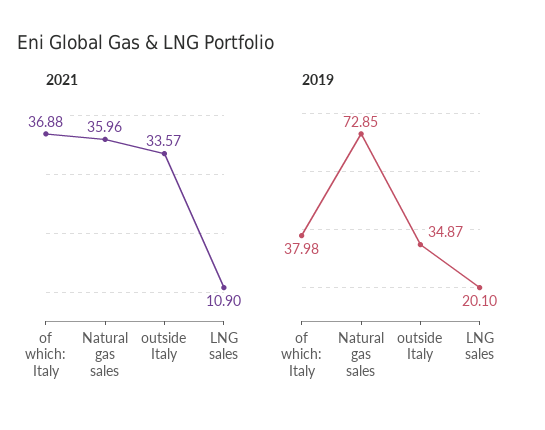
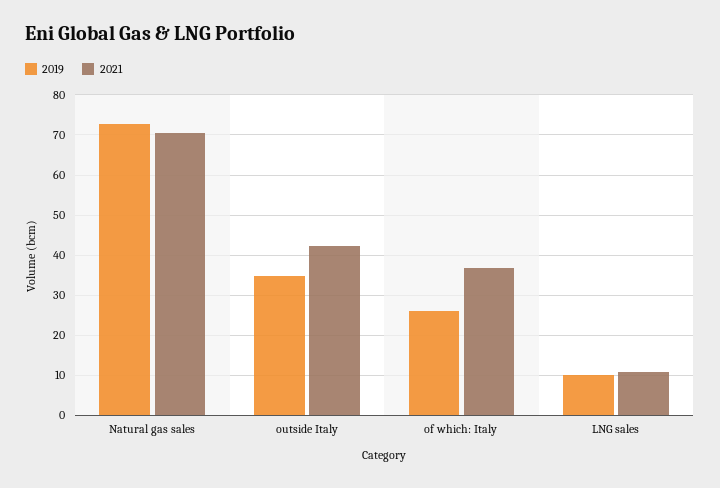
2021, Natural gas sales: 35.96 -> 70
2021, outside Italy: 33.57 -> 42
2019, of which: Italy: 37.98 -> 26
2019, LNG sales: 20.1 -> 10

